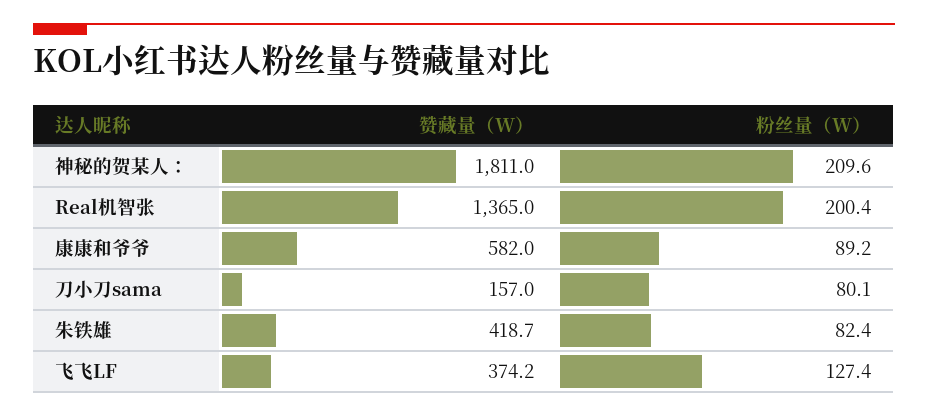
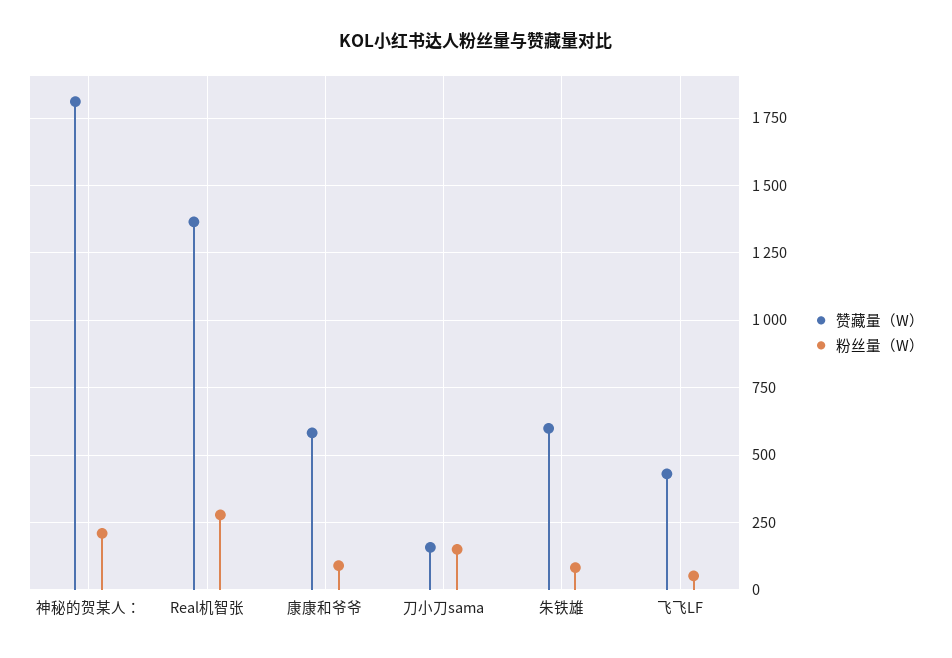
粉丝量（W）, Real机智张: 200.4 -> 275
粉丝量（W）, 刀小刀sama: 80.1 -> 150
赞藏量（W）, 朱铁雄: 418.7 -> 600
赞藏量（W）, 飞飞LF: 374.2 -> 425
粉丝量（W）, 飞飞LF: 127.4 -> 50

